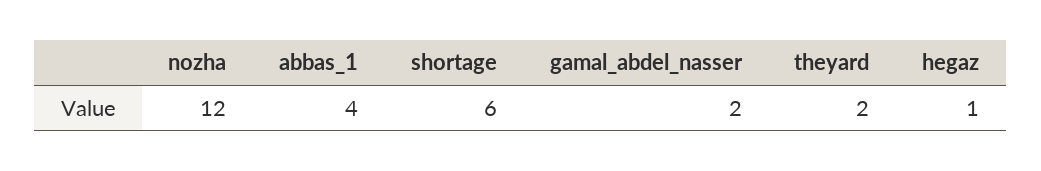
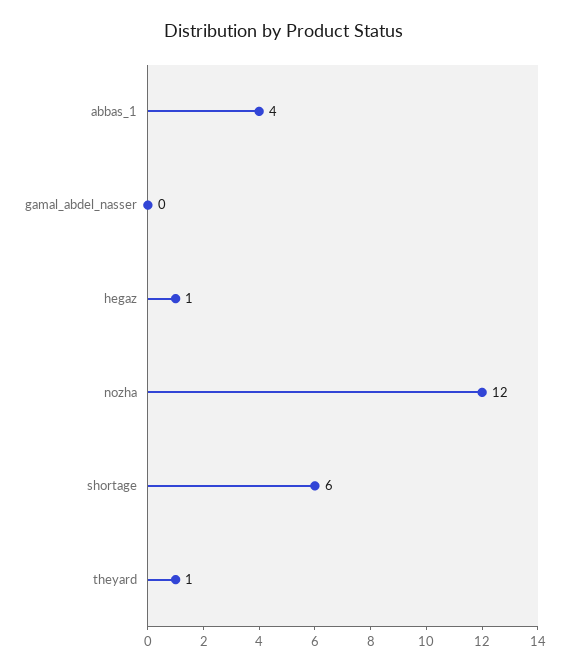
gamal_abdel_nasser: 2 -> 0
theyard: 2 -> 1

